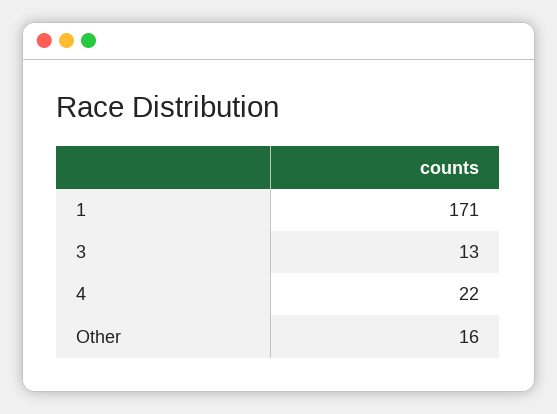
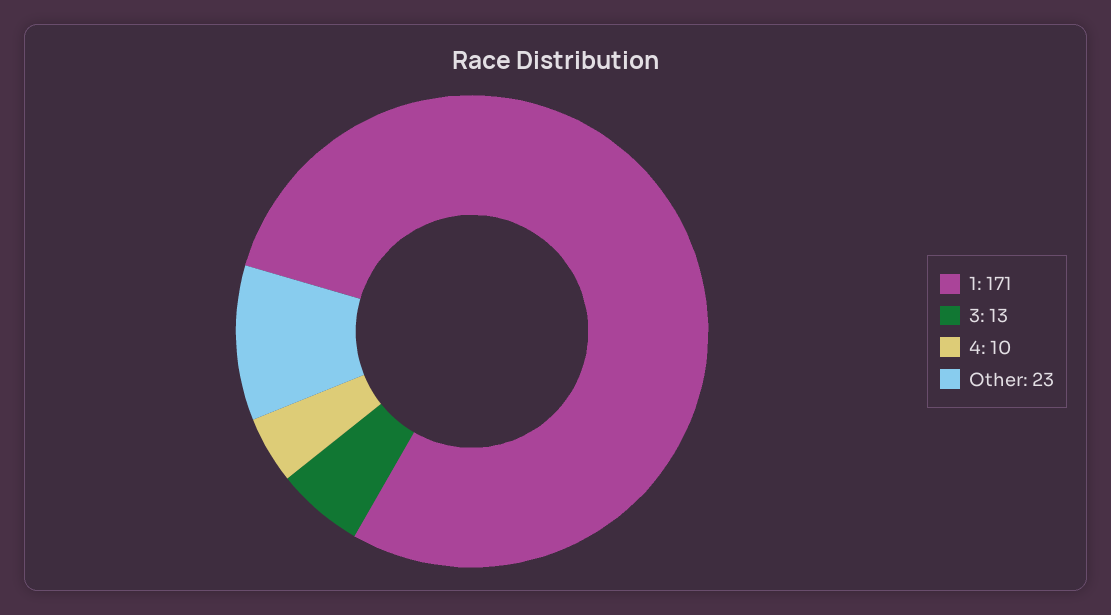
4: 22 -> 10
Other: 16 -> 23

